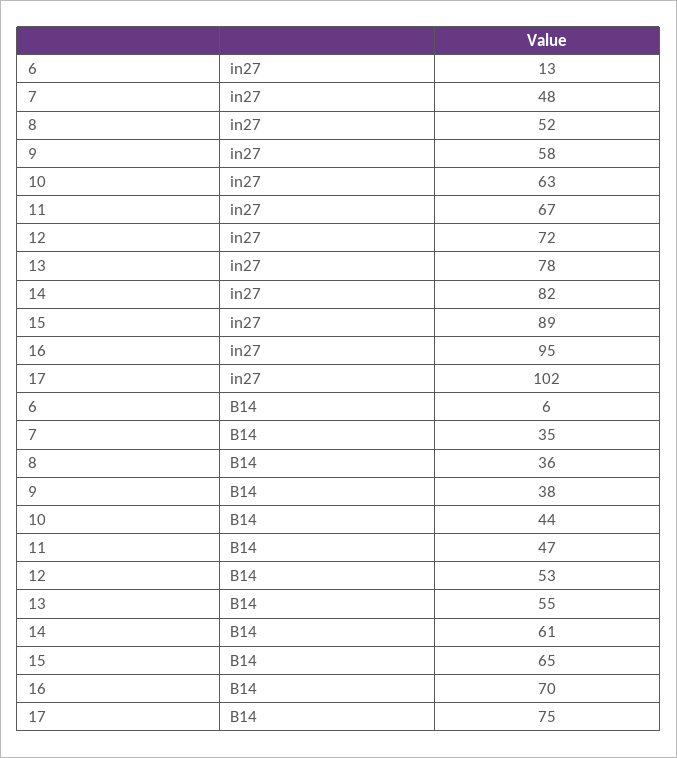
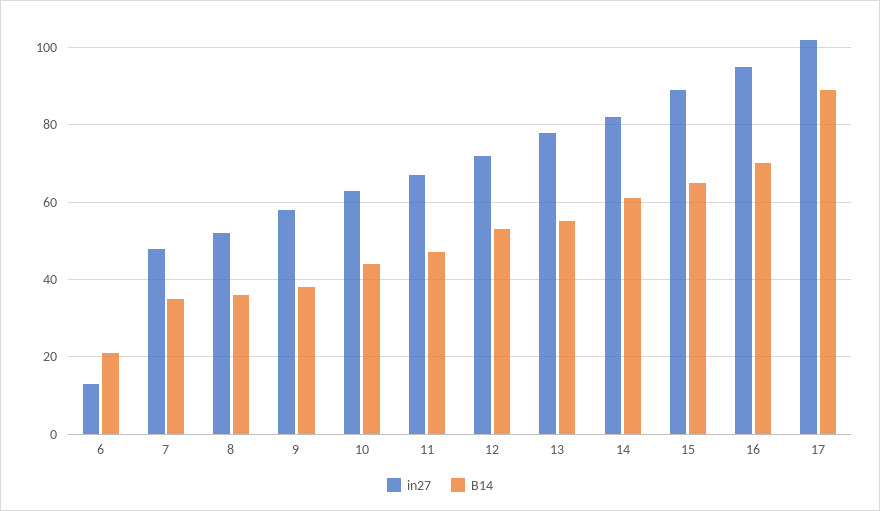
B14, 6: 6 -> 20
B14, 17: 75 -> 90

